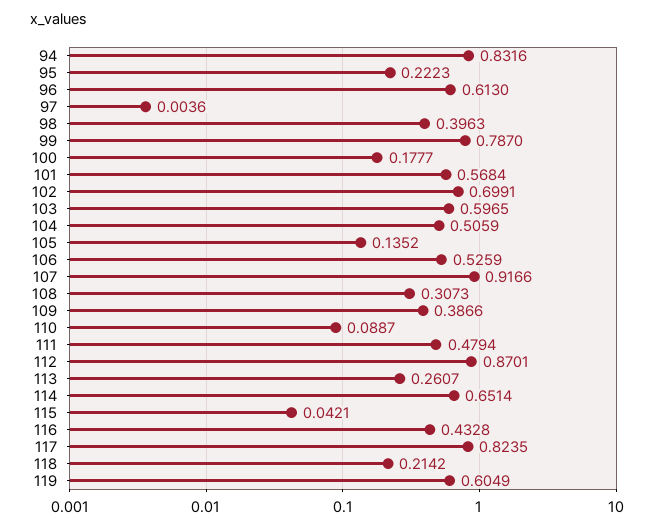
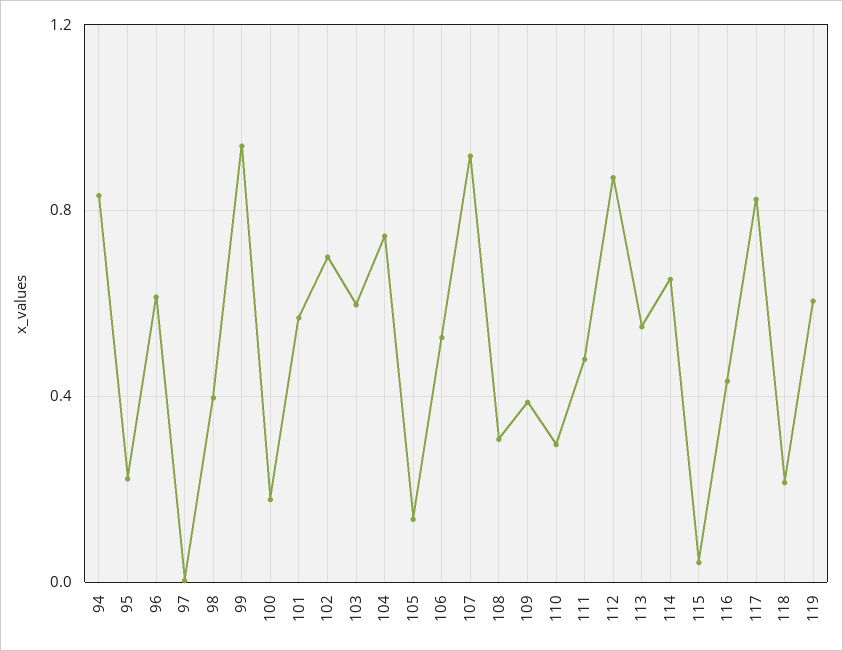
99: 0.787 -> 0.95
104: 0.5059 -> 0.75
110: 0.0887 -> 0.3
113: 0.2607 -> 0.55

